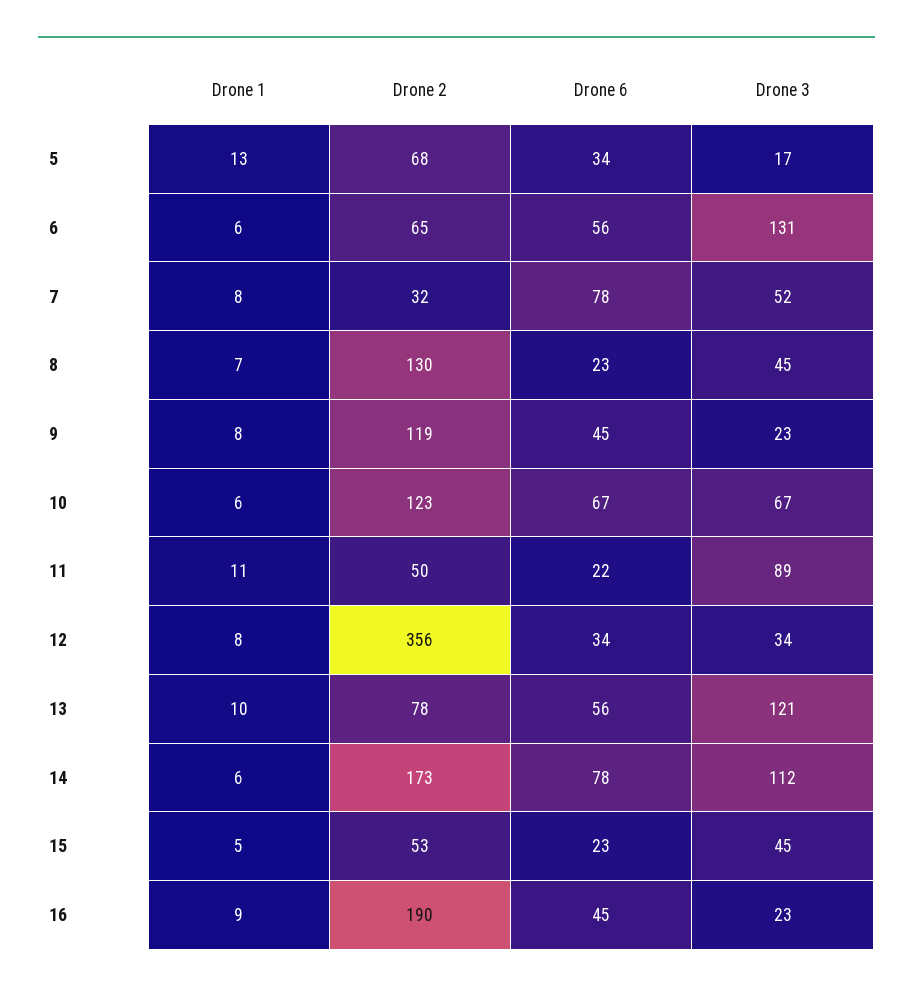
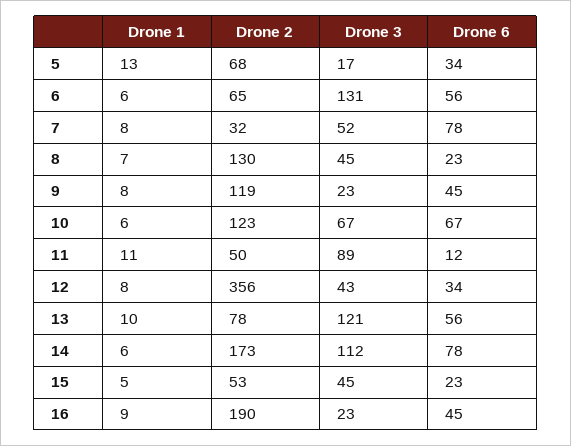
Drone 6, 11: 22 -> 12
Drone 3, 12: 34 -> 43

